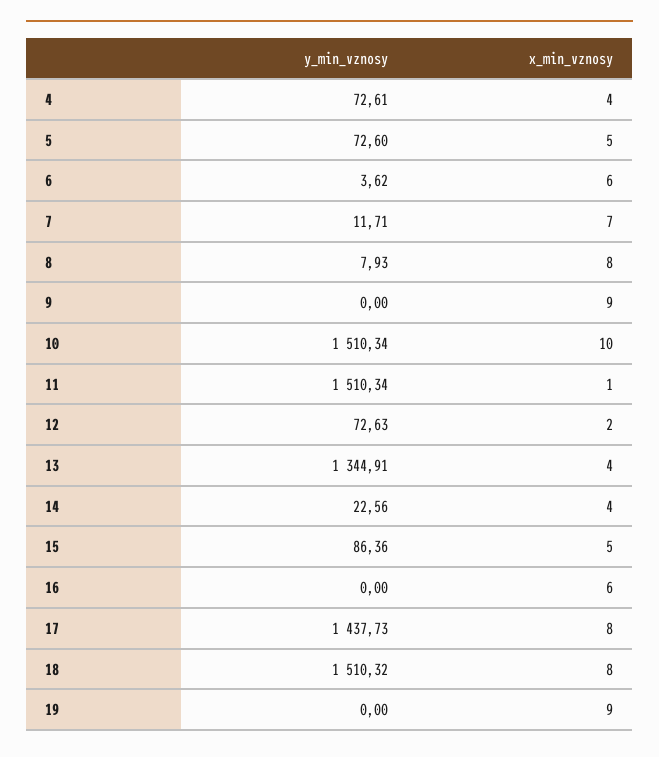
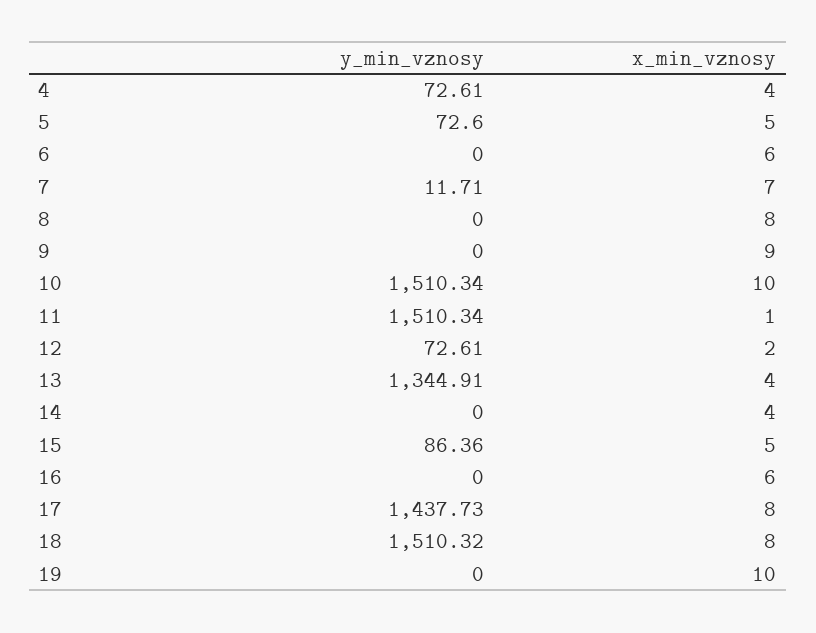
y_min_vznosy, 6: 3.62 -> 0
y_min_vznosy, 8: 7.93 -> 0
y_min_vznosy, 12: 72.63 -> 72.61
y_min_vznosy, 14: 22.56 -> 0
x_min_vznosy, 19: 9 -> 10

